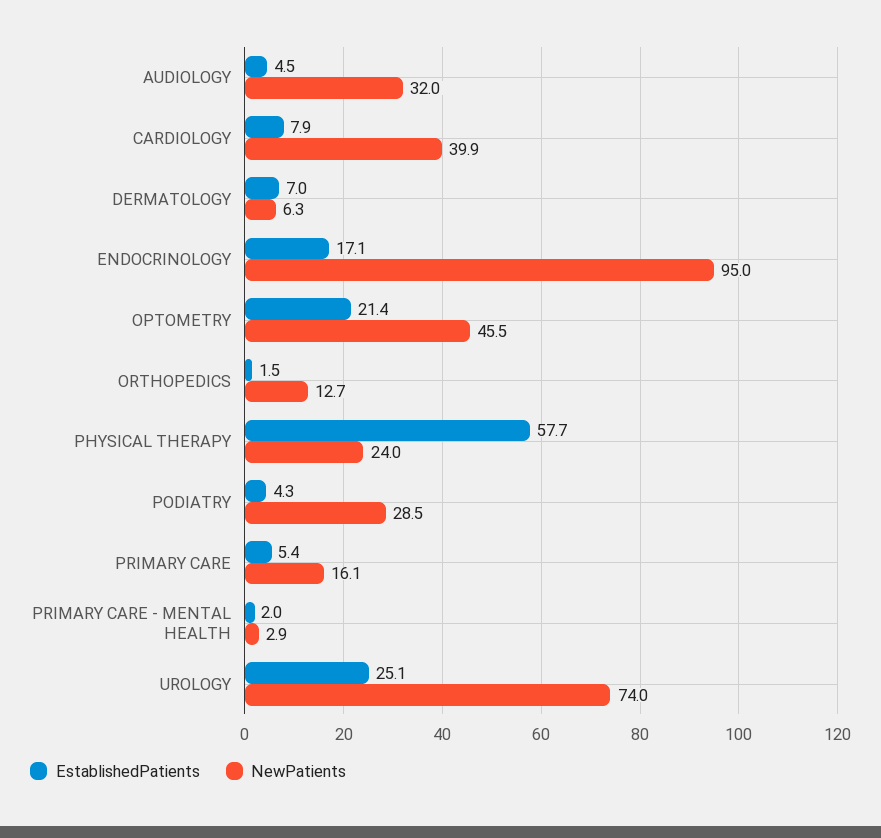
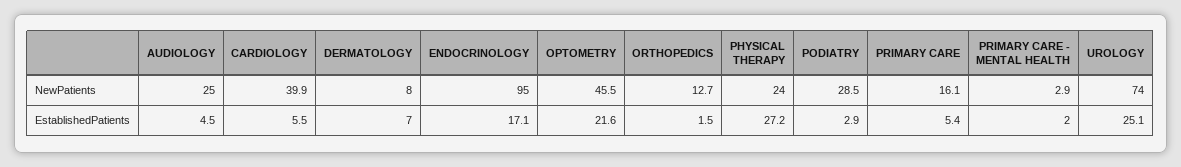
NewPatients, AUDIOLOGY: 32 -> 25
EstablishedPatients, CARDIOLOGY: 7.9 -> 5.5
NewPatients, DERMATOLOGY: 6.3 -> 8
EstablishedPatients, OPTOMETRY: 21.4 -> 21.6
EstablishedPatients, PHYSICAL THERAPY: 57.7 -> 27.2
EstablishedPatients, PODIATRY: 4.3 -> 2.9

